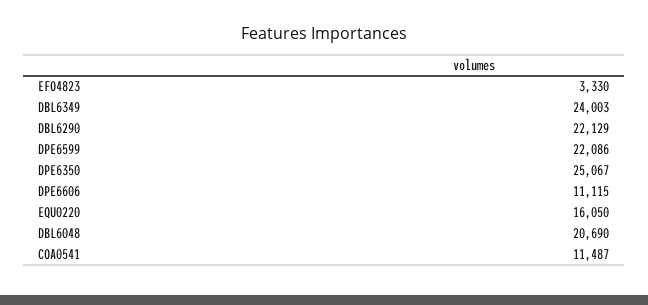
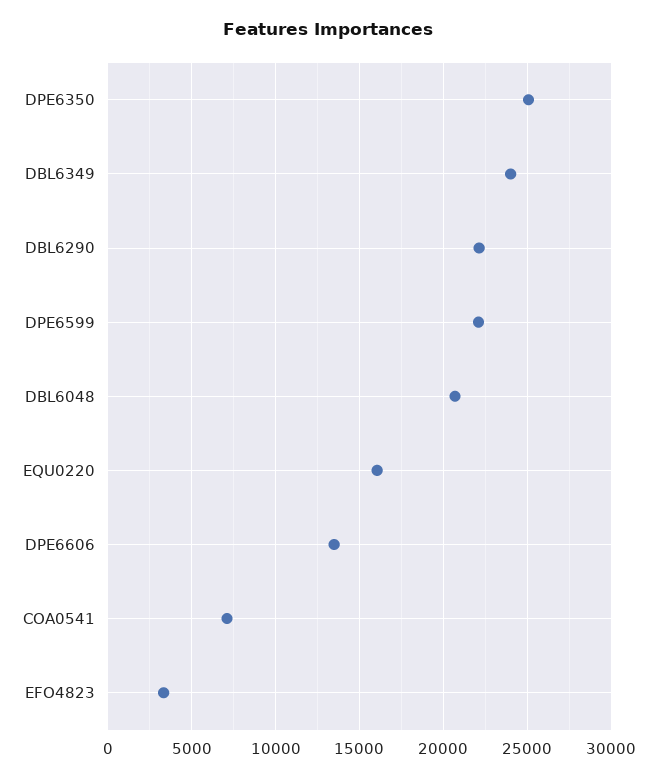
DPE6606: 11115 -> 13500
COA0541: 11487 -> 7000

